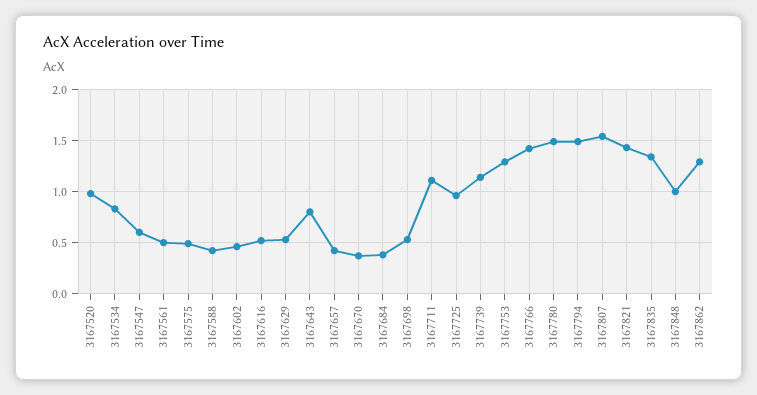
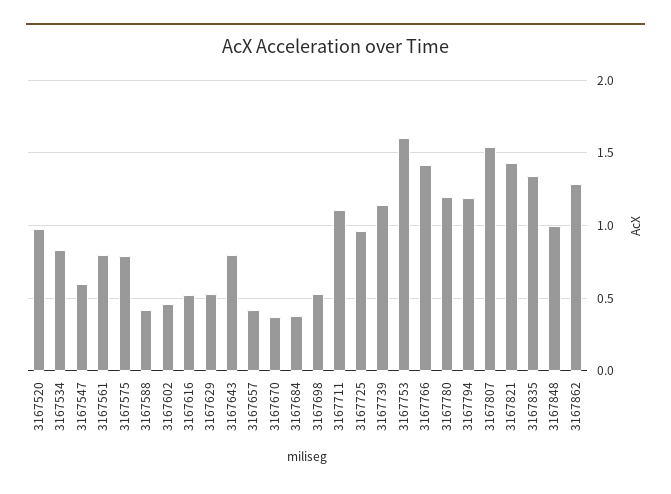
3167561: 0.5 -> 0.8
3167575: 0.5 -> 0.8
3167753: 1.3 -> 1.6
3167780: 1.5 -> 1.2
3167794: 1.5 -> 1.2

